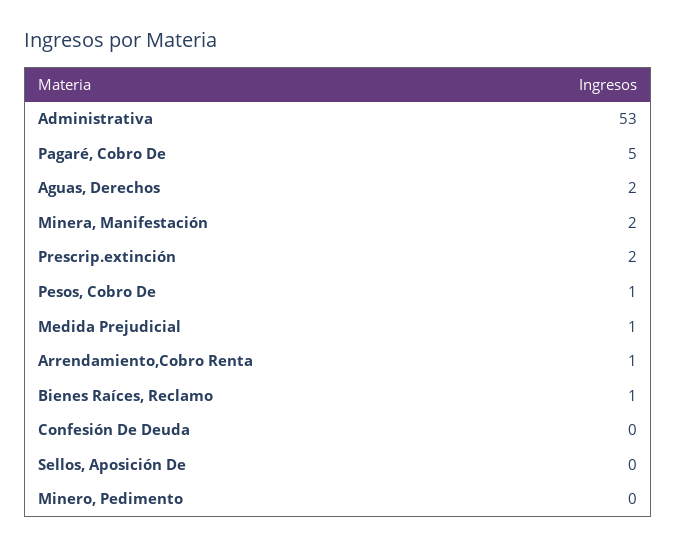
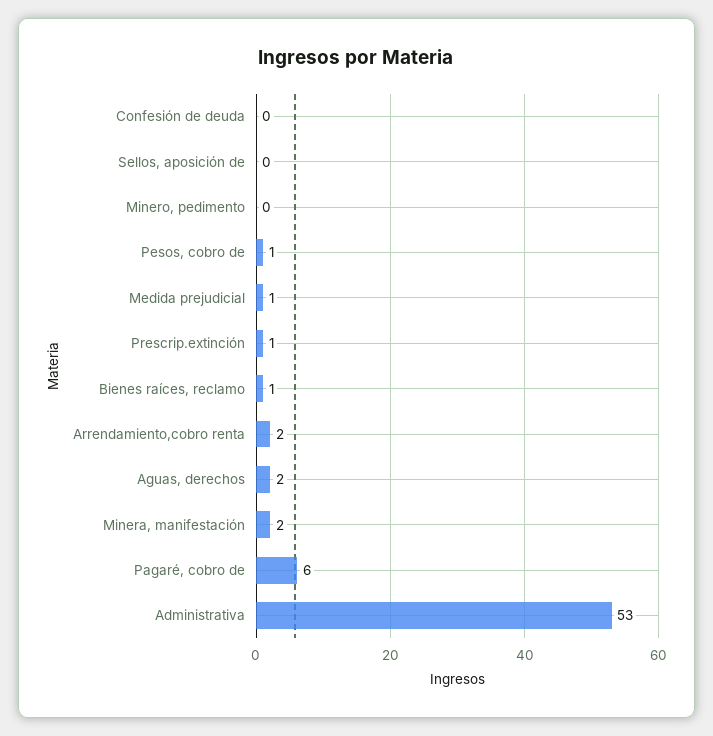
Pagaré, Cobro De: 5 -> 6
Prescrip.extinción: 2 -> 1
Arrendamiento,Cobro Renta: 1 -> 2

